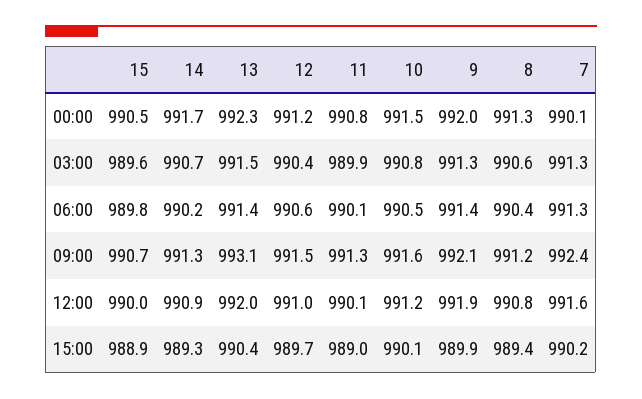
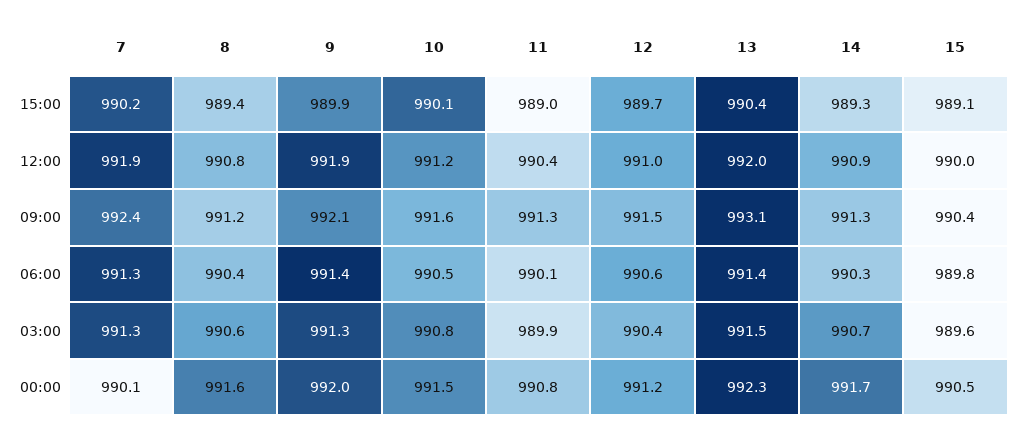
8, 00:00: 991.3 -> 991.6
14, 06:00: 990.2 -> 990.3
15, 09:00: 990.7 -> 990.4
11, 12:00: 990.1 -> 990.4
7, 12:00: 991.6 -> 991.9
15, 15:00: 988.9 -> 989.1

